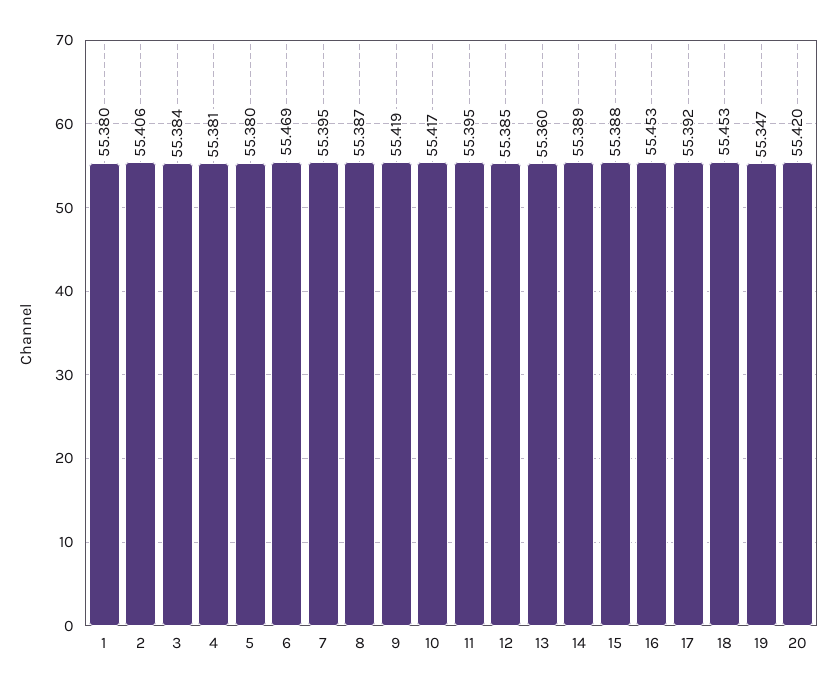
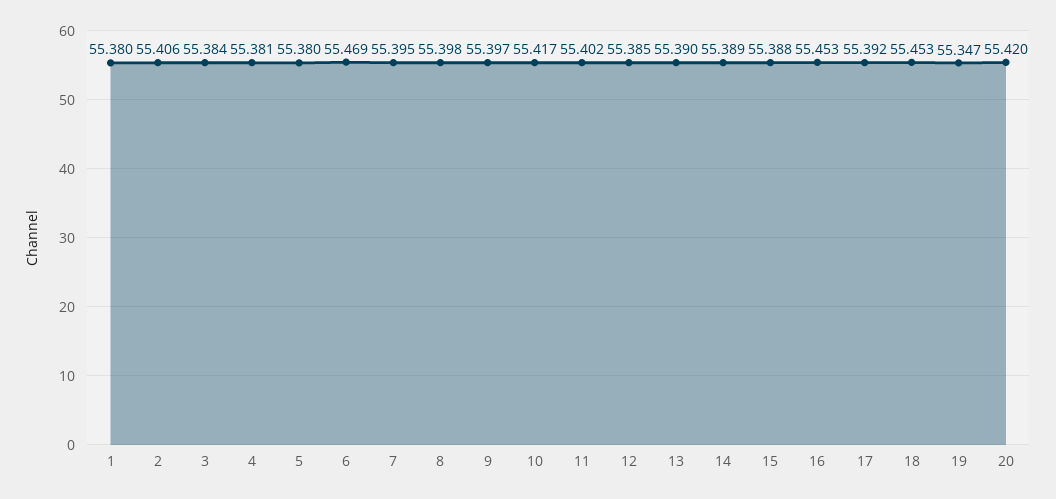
8: 55.387 -> 55.398
9: 55.419 -> 55.397
11: 55.395 -> 55.402
13: 55.36 -> 55.39

